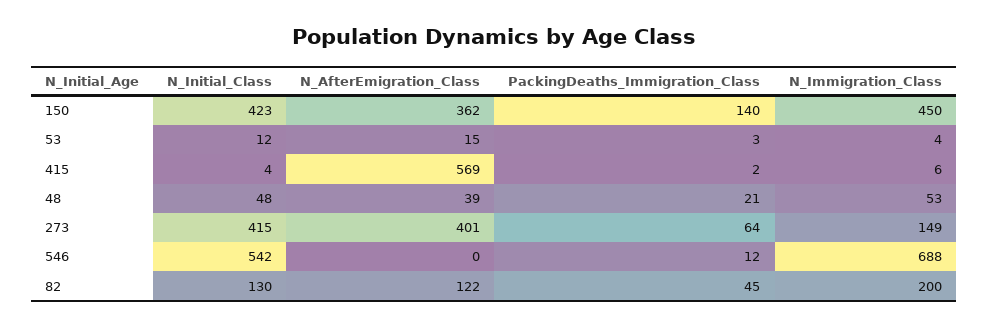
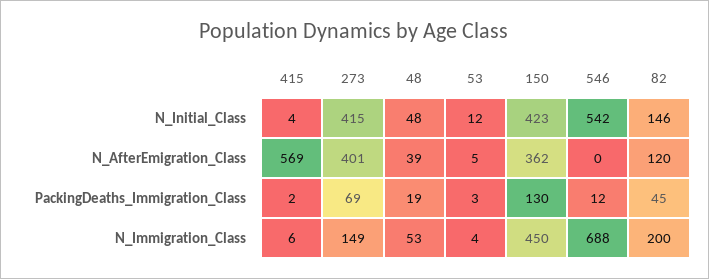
PackingDeaths_Immigration_Class, 150: 140 -> 130
N_AfterEmigration_Class, 53: 15 -> 5
PackingDeaths_Immigration_Class, 48: 21 -> 19
PackingDeaths_Immigration_Class, 273: 64 -> 69
N_Initial_Class, 82: 130 -> 146
N_AfterEmigration_Class, 82: 122 -> 120

